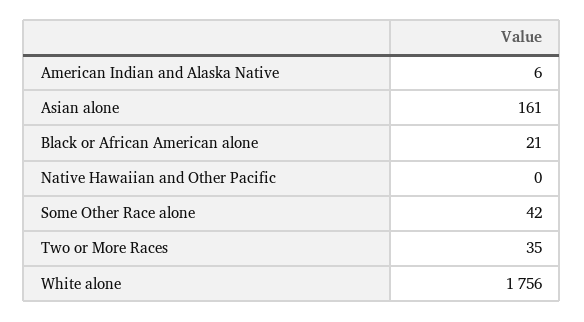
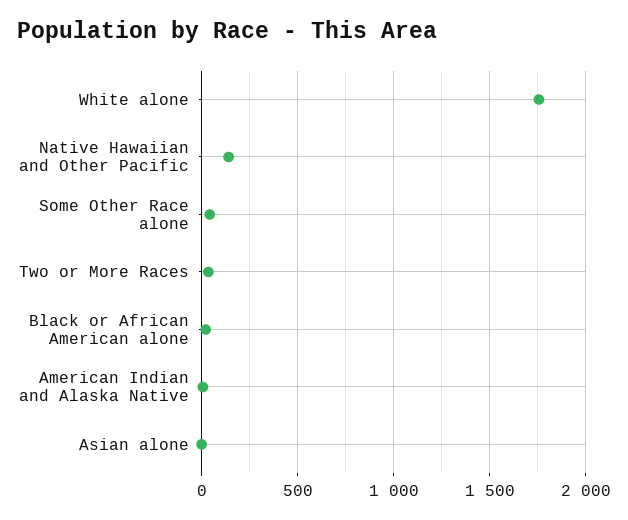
Asian alone: 161 -> 0
Native Hawaiian and Other Pacific: 0 -> 150

